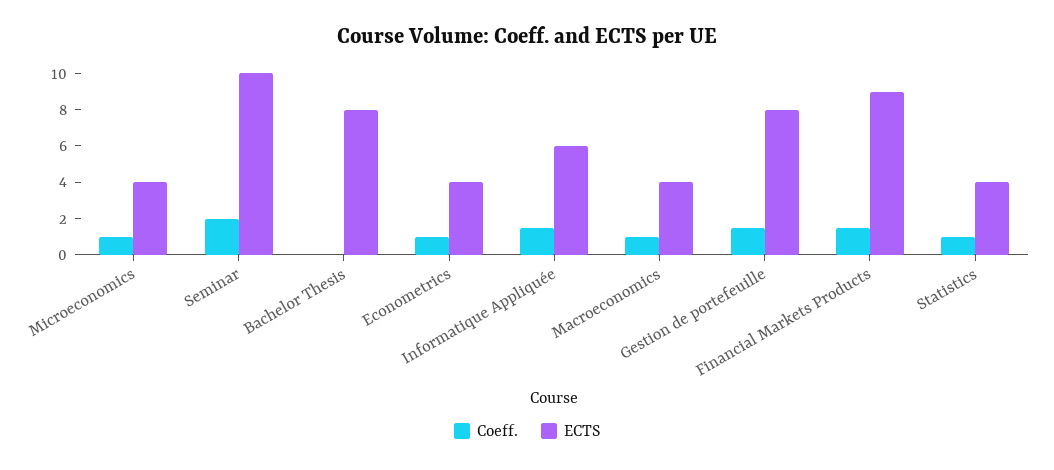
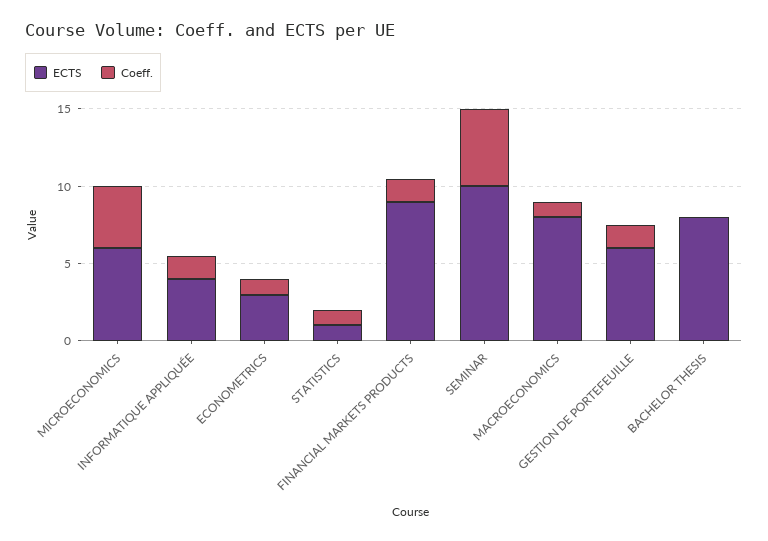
Coeff., Microeconomics: 1 -> 4
ECTS, Microeconomics: 4 -> 6
Coeff., Seminar: 2 -> 5
ECTS, Econometrics: 4 -> 3
ECTS, Informatique Appliquée: 6 -> 4
ECTS, Macroeconomics: 4 -> 8
ECTS, Gestion de portefeuille: 8 -> 6
ECTS, Statistics: 4 -> 1

